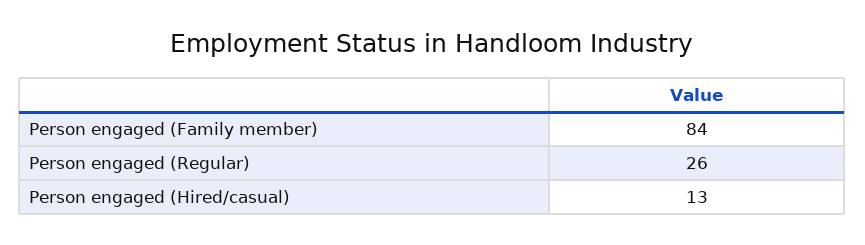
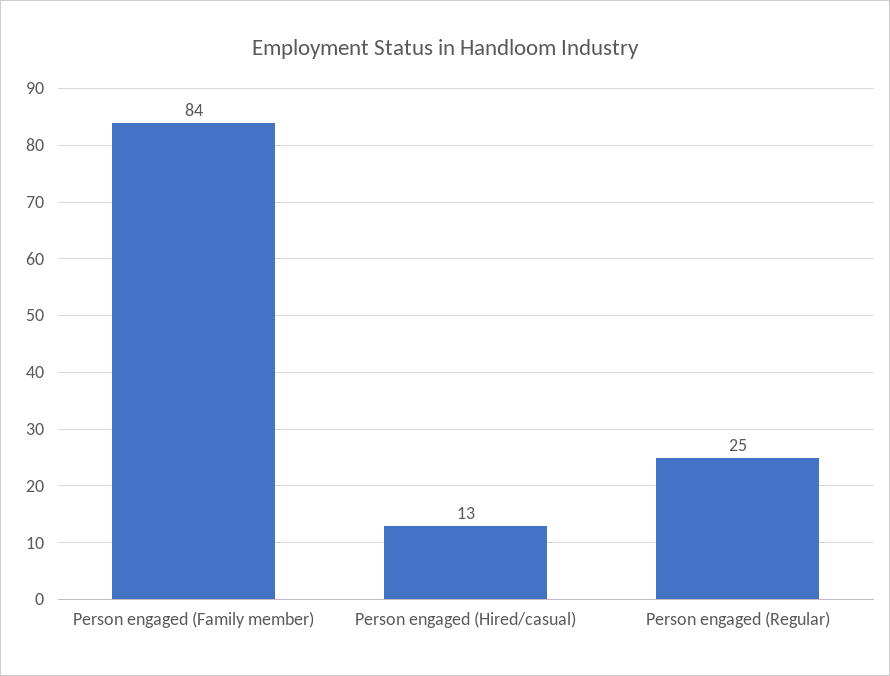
Person engaged (Regular): 26 -> 25

